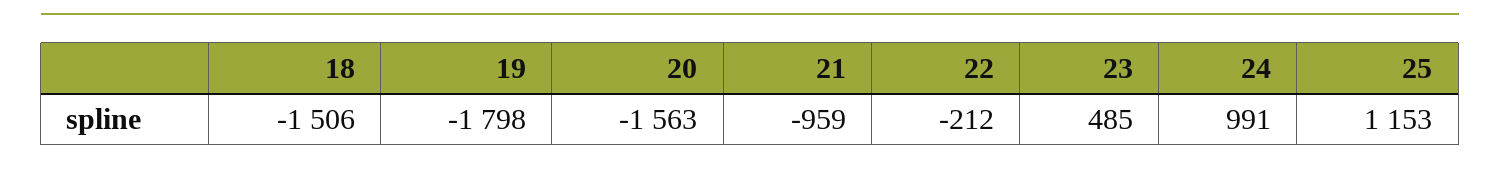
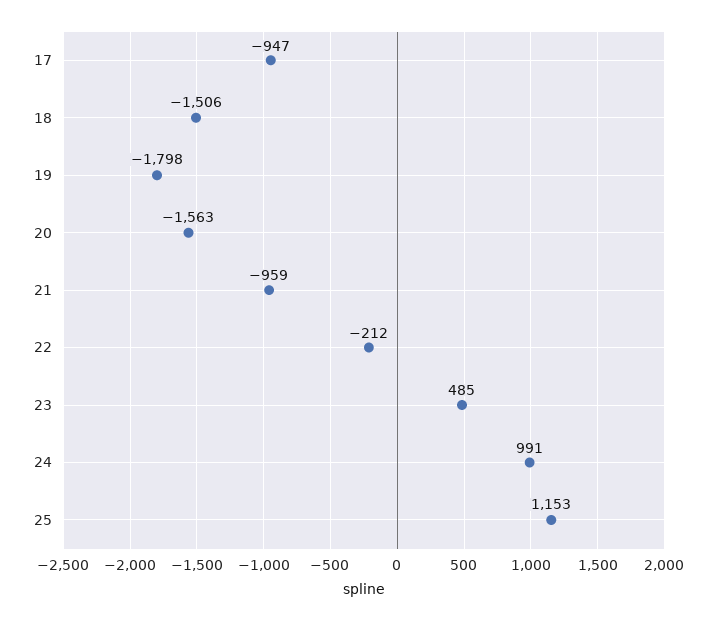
17: none -> -947

